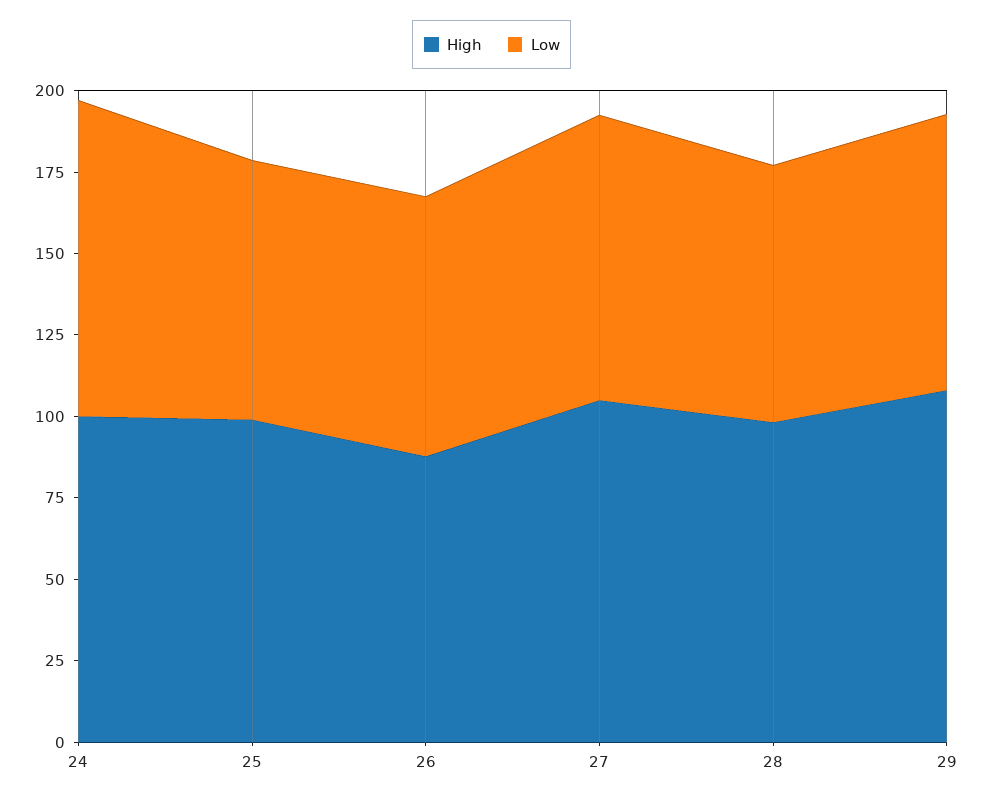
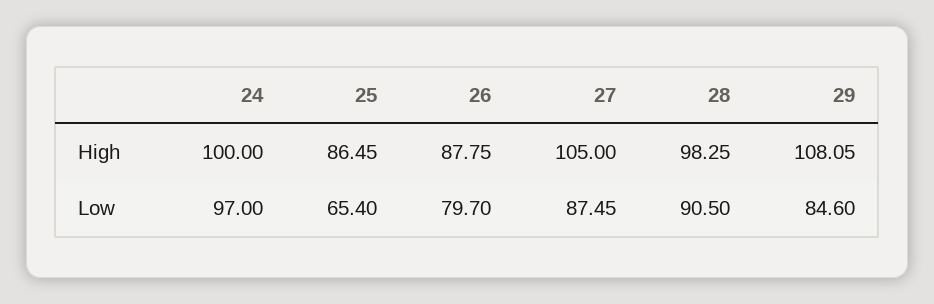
High, 25: 100 -> 86.45
Low, 25: 80 -> 65.4
Low, 28: 80 -> 90.5

